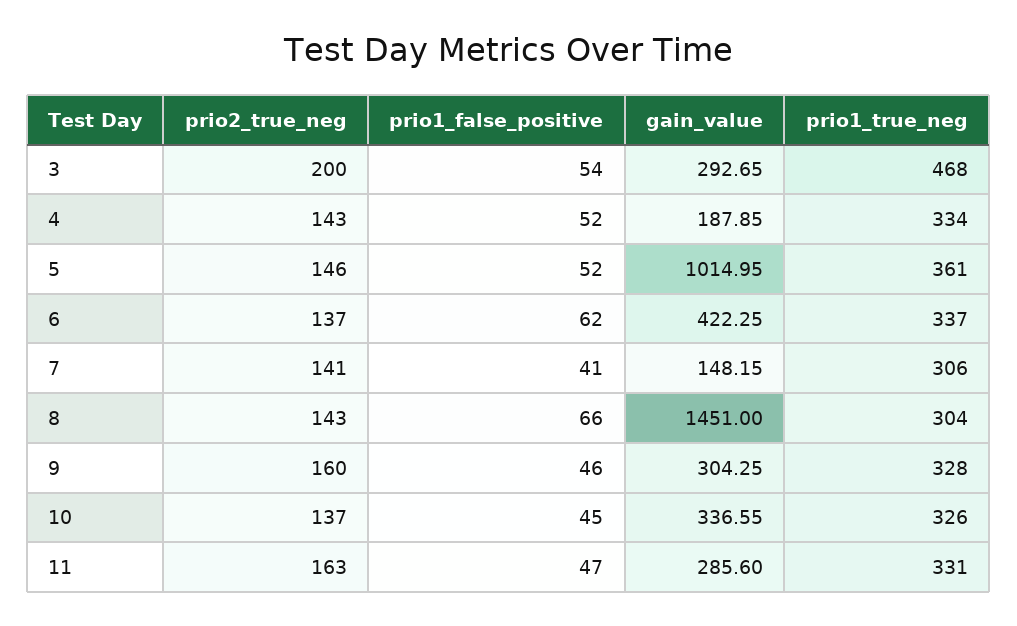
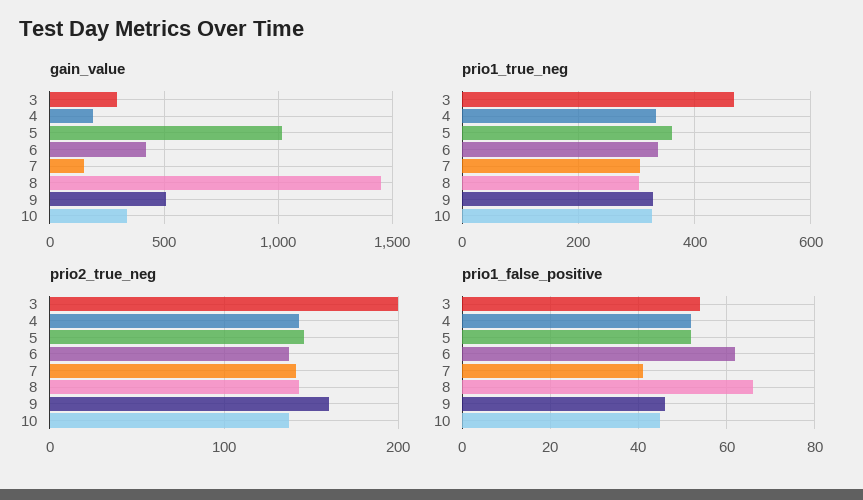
gain_value, 9: 304.25 -> 500
prio2_true_neg, 11: 163 -> none
prio1_false_positive, 11: 47 -> none
gain_value, 11: 285.6 -> none
prio1_true_neg, 11: 331 -> none

